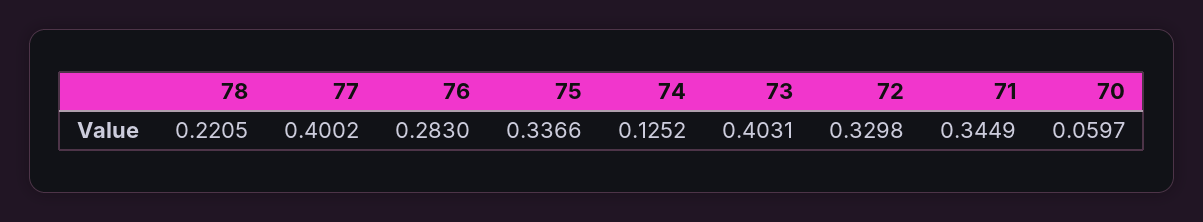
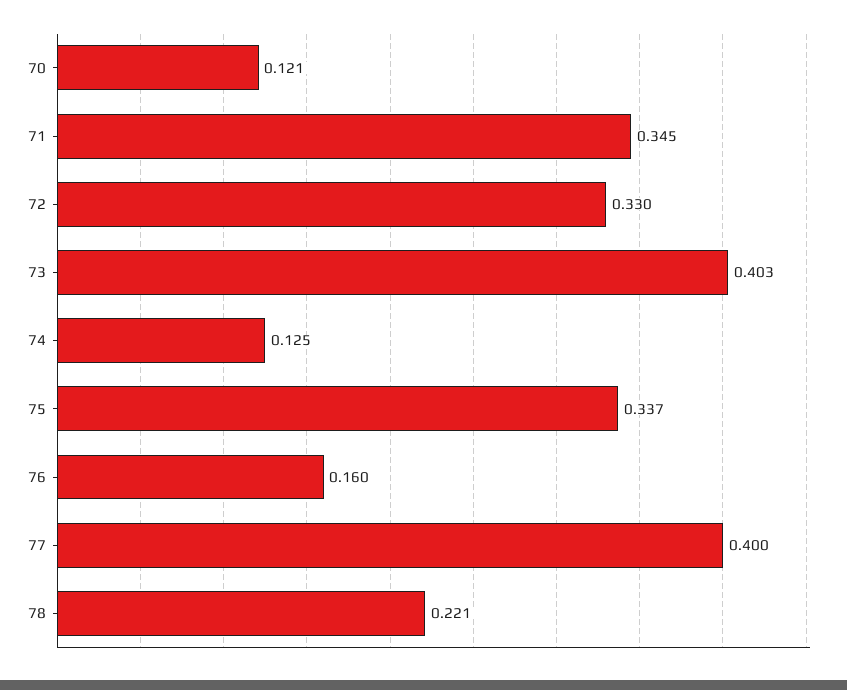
76: 0.283 -> 0.16
70: 0.0597 -> 0.121

